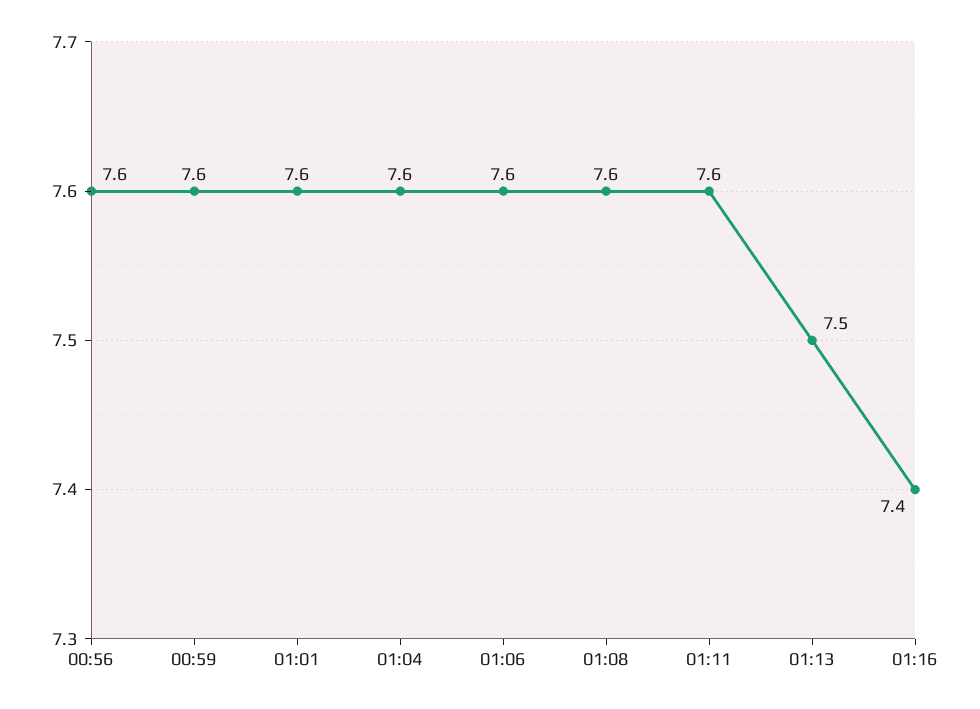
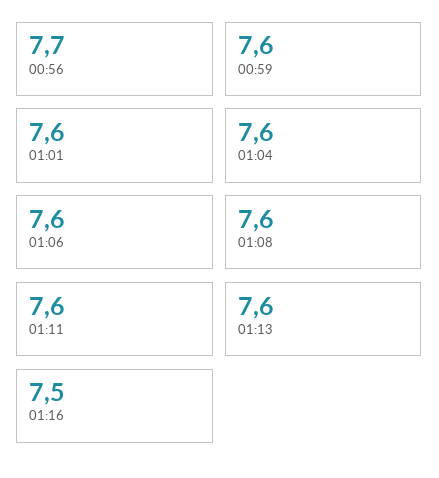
00:56: 7.6 -> 7.7
01:13: 7.5 -> 7.6
01:16: 7.4 -> 7.5

